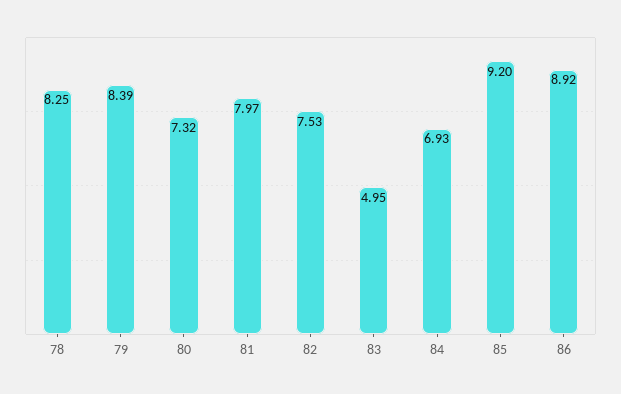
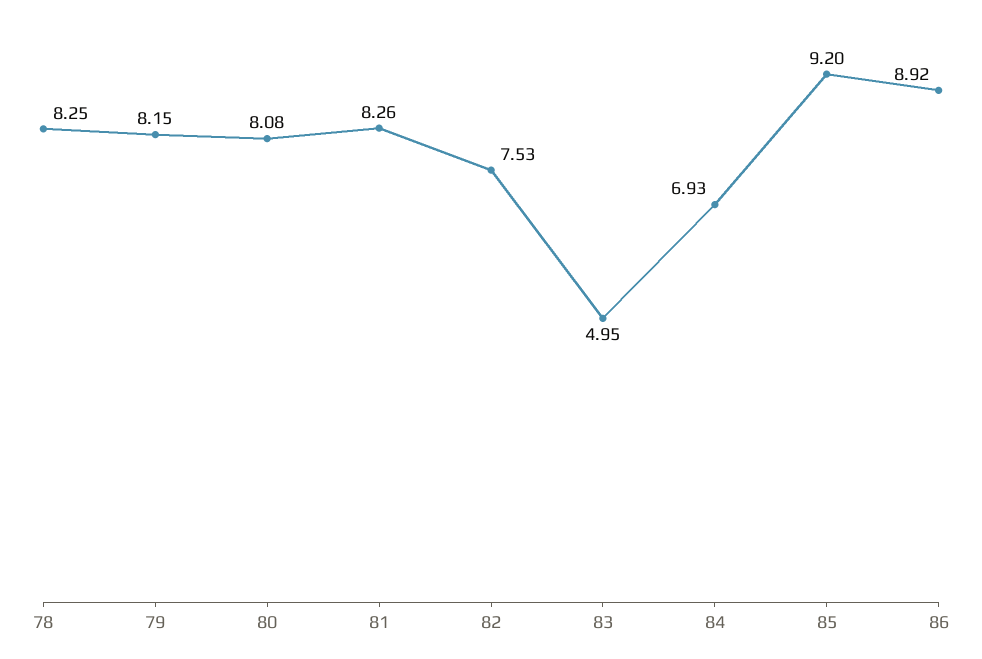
79: 8.39 -> 8.15
80: 7.32 -> 8.08
81: 7.97 -> 8.26

